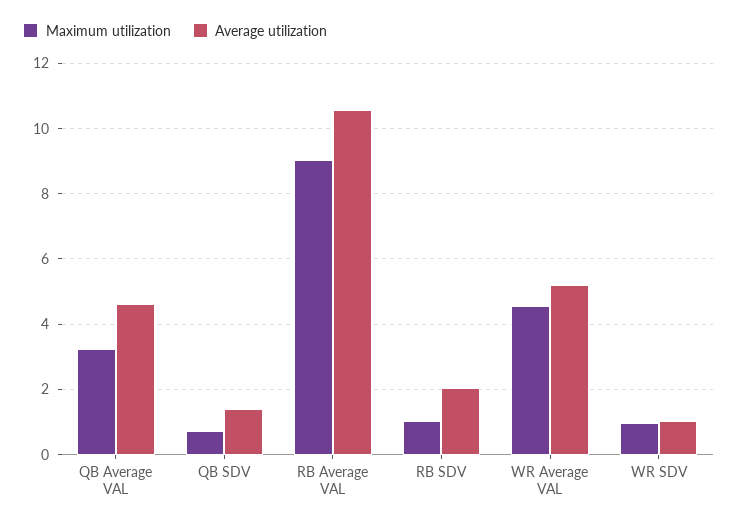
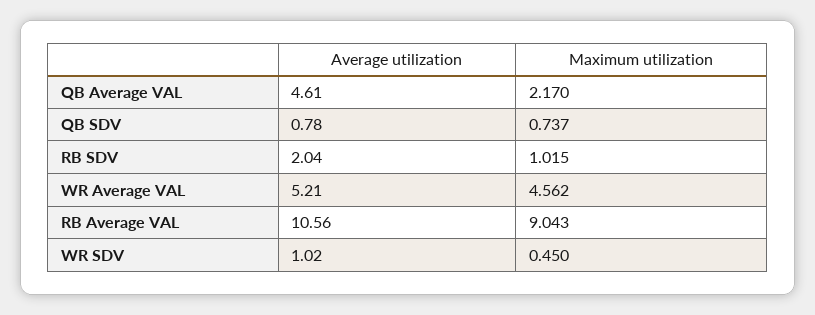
Maximum utilization, QB Average VAL: 3.2 -> 2.17
Average utilization, QB SDV: 1.4 -> 0.78
Maximum utilization, WR SDV: 1 -> 0.45

